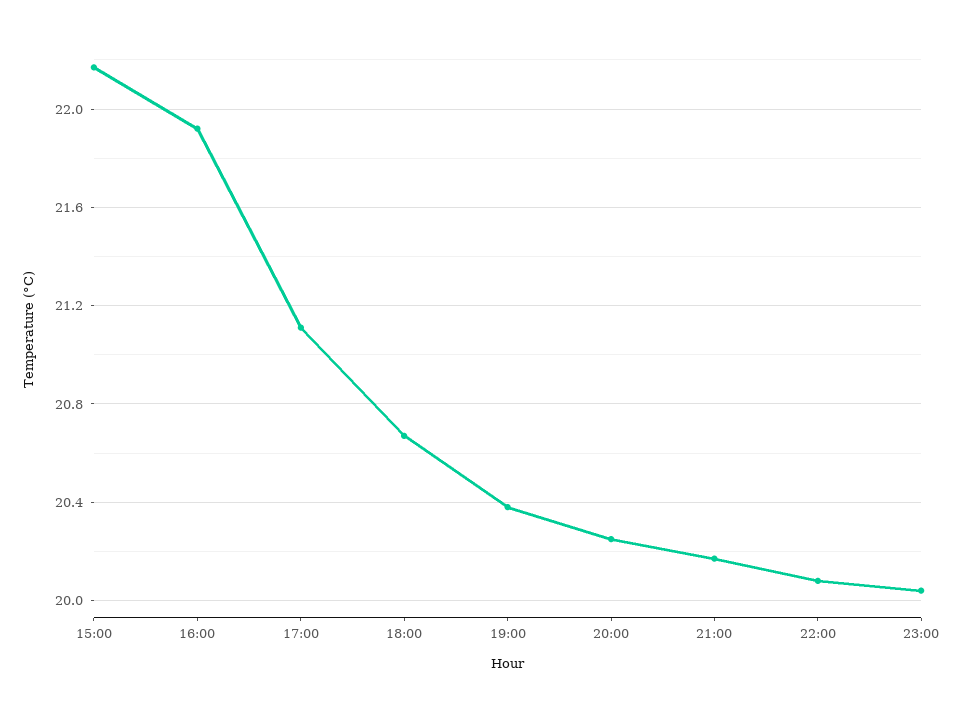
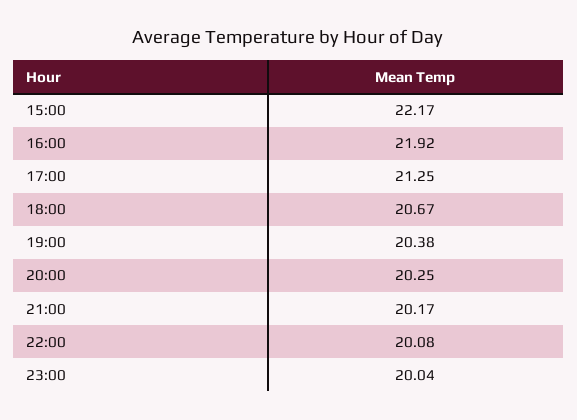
17:00: 21.1 -> 21.25

